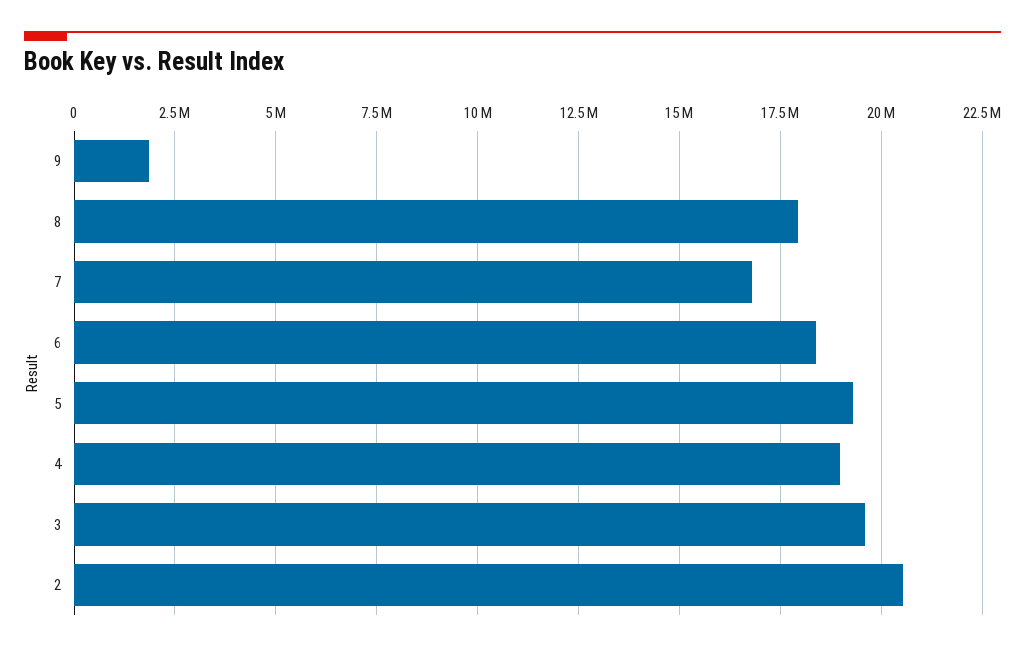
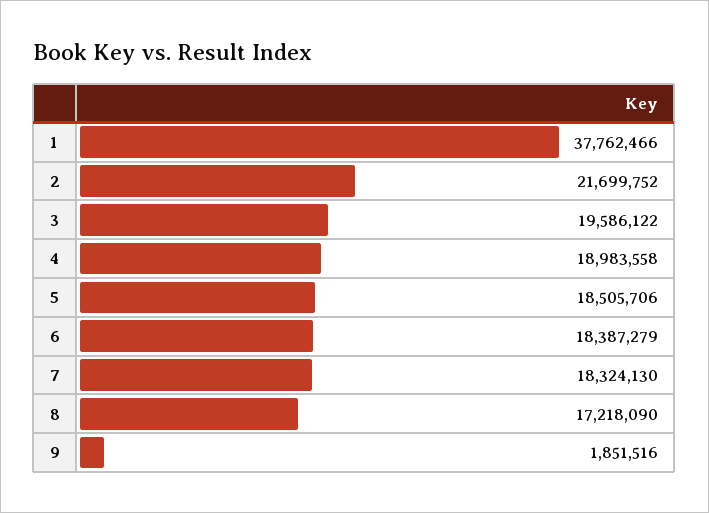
8: 18000000 -> 17218090
7: 16750000 -> 18324130
5: 19250000 -> 18505706
2: 20500000 -> 21699752
1: none -> 37762466

